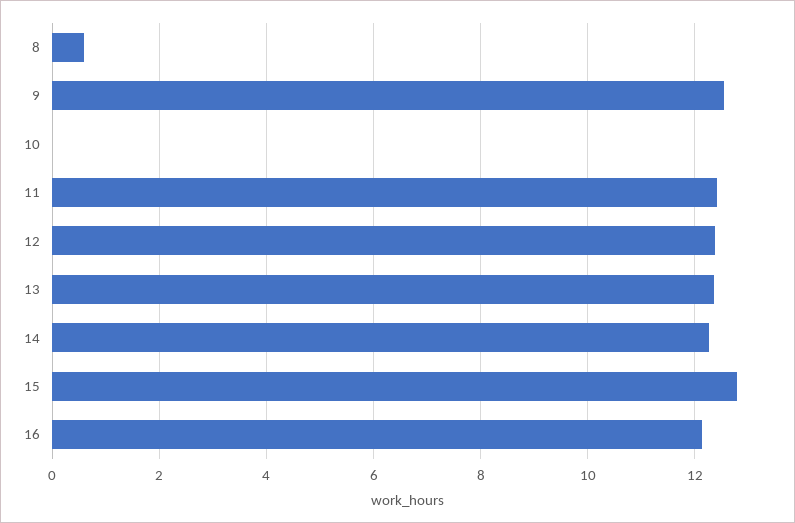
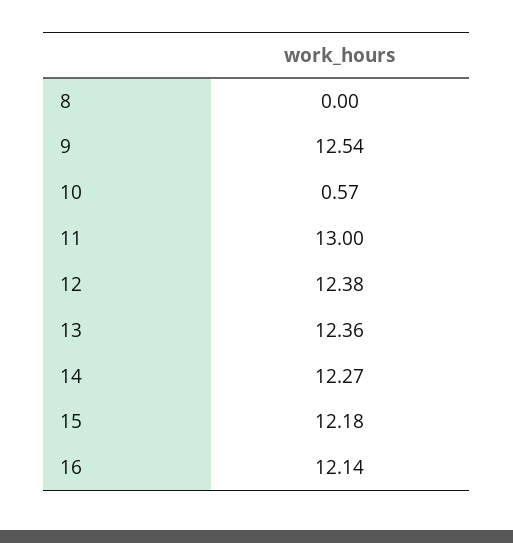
8: 0.6 -> 0
10: 0 -> 0.57
11: 12.4 -> 13
15: 12.8 -> 12.18

